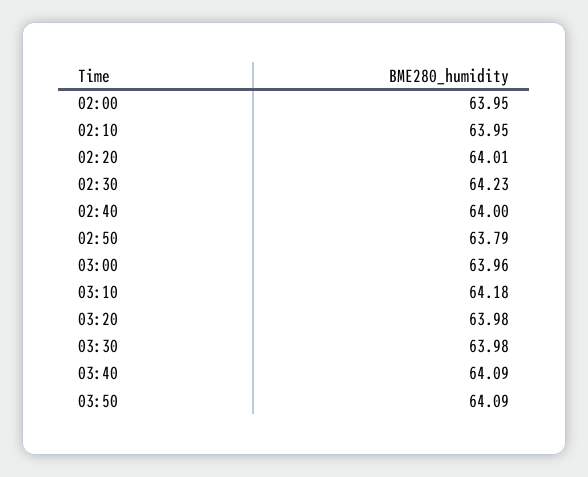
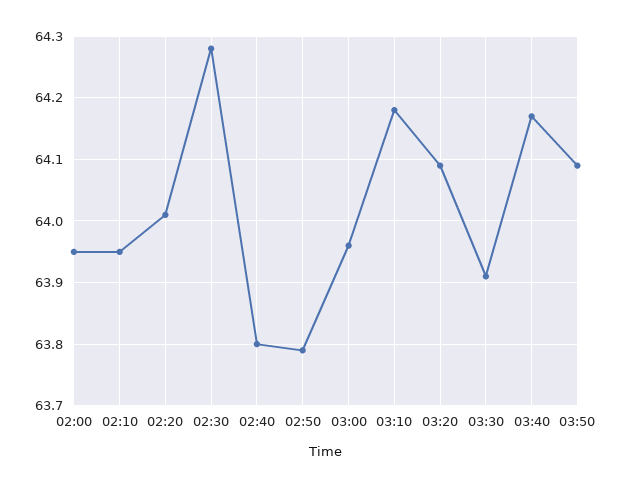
02:30: 64.23 -> 64.28
02:40: 64 -> 63.8
03:20: 63.98 -> 64.09
03:30: 63.98 -> 63.91
03:40: 64.09 -> 64.17

